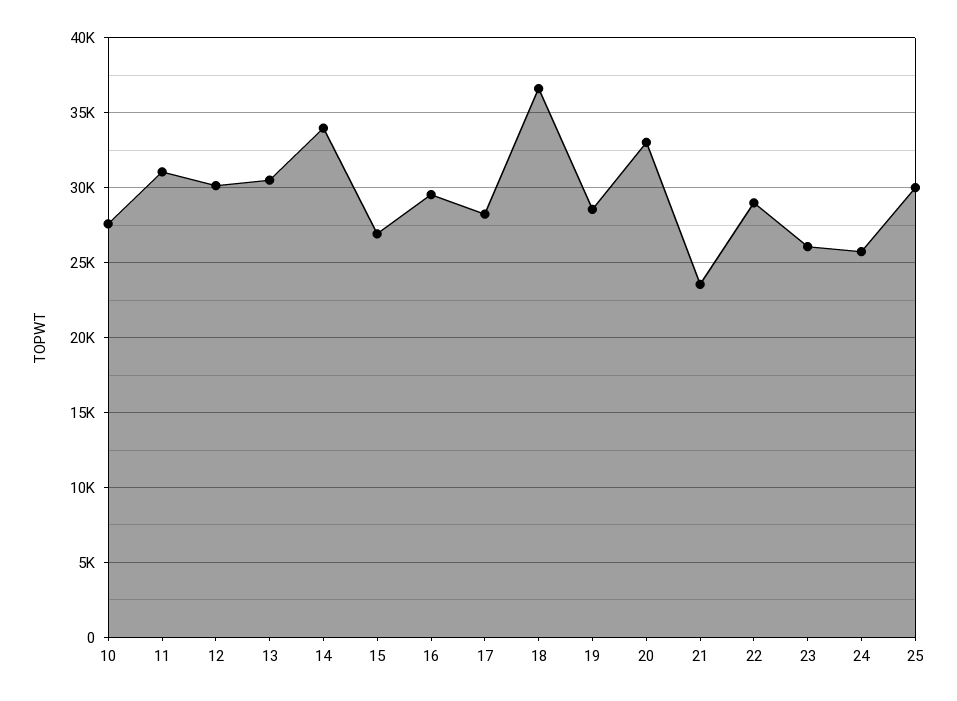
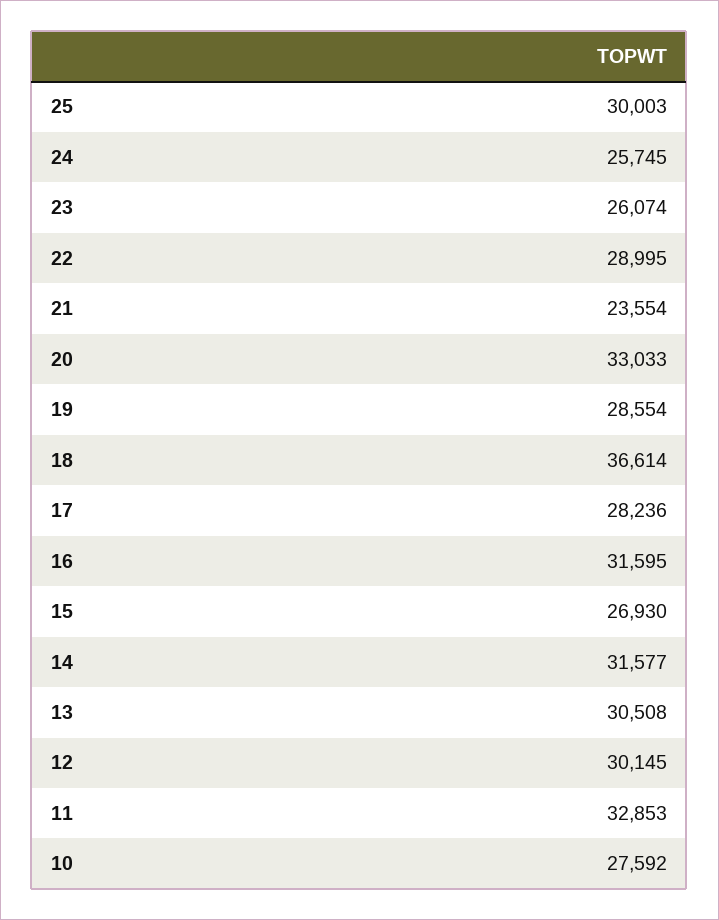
11: 31000 -> 32853
14: 34000 -> 31577
16: 29500 -> 31595

